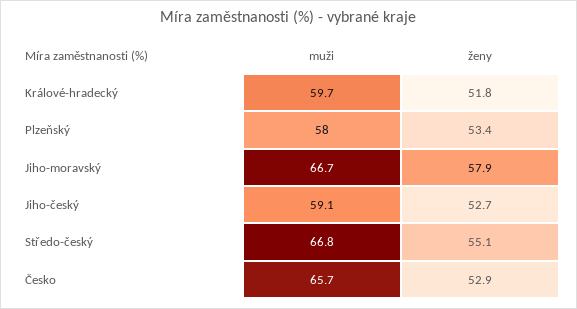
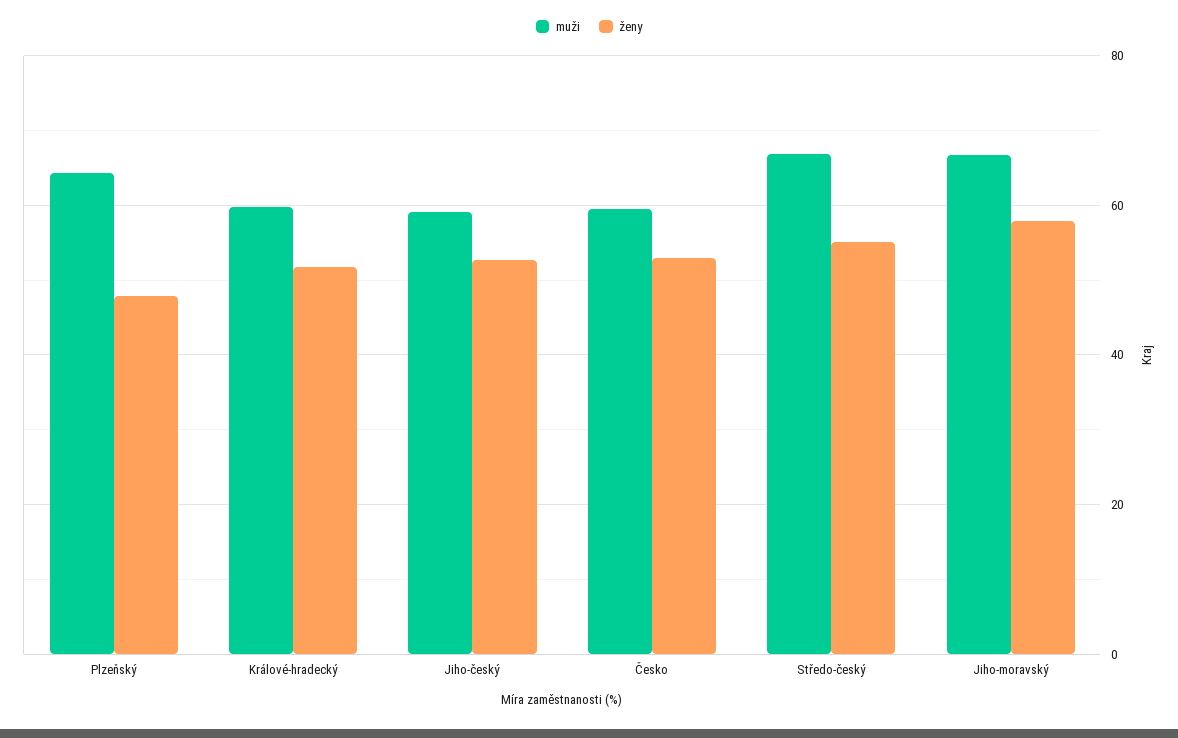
muži, Plzeňský: 58 -> 64
ženy, Plzeňský: 53.4 -> 48
muži, Česko: 65.7 -> 60

